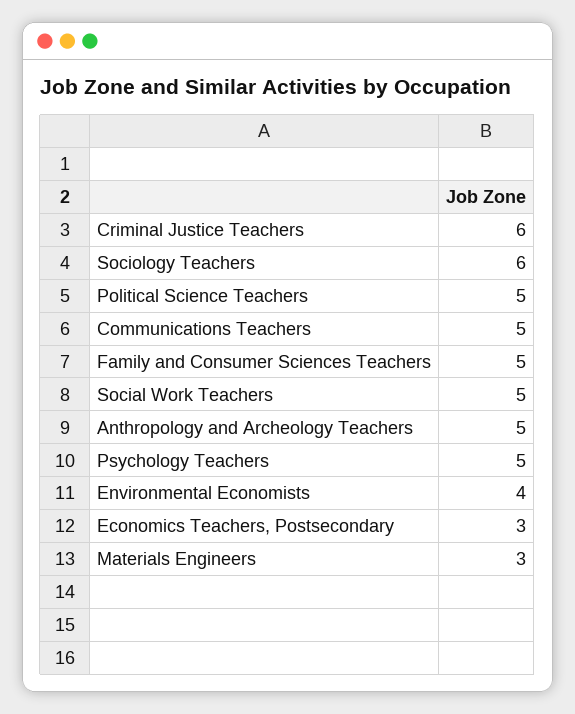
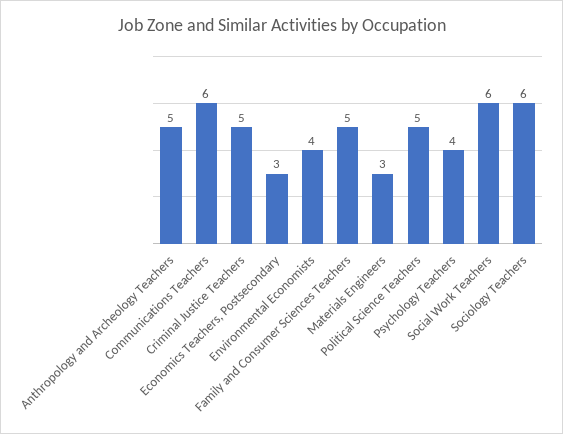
Criminal Justice Teachers: 6 -> 5
Communications Teachers: 5 -> 6
Social Work Teachers: 5 -> 6
Psychology Teachers: 5 -> 4

